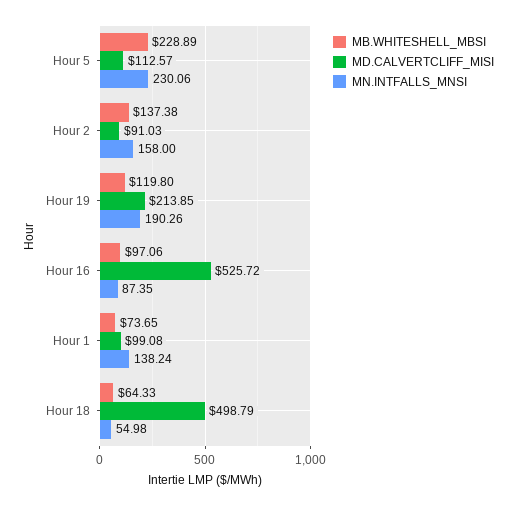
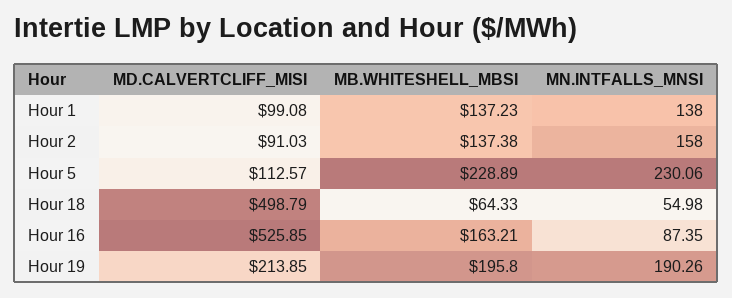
MB.WHITESHELL_MBSI, Hour 19: 119.8 -> 195.8
MB.WHITESHELL_MBSI, Hour 16: 97.06 -> 163.21
MD.CALVERTCLIFF_MISI, Hour 16: 525.72 -> 525.85
MB.WHITESHELL_MBSI, Hour 1: 73.65 -> 137.23
MN.INTFALLS_MNSI, Hour 1: 138.24 -> 138

